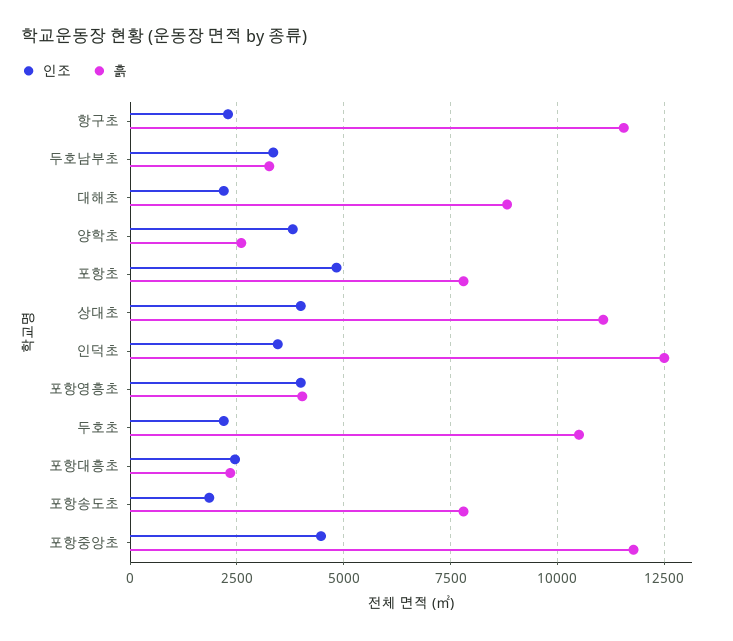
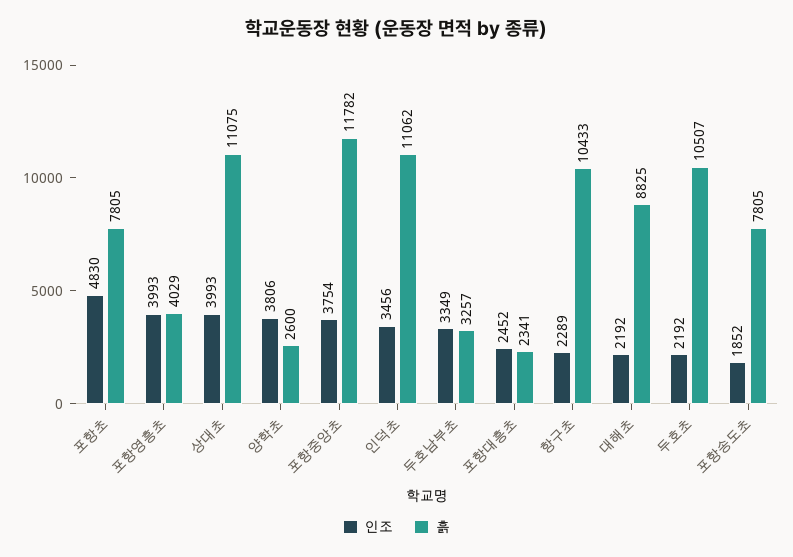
흙, 항구초: 11500 -> 10433
흙, 인덕초: 12500 -> 11062
인조, 포항중앙초: 4500 -> 3754

